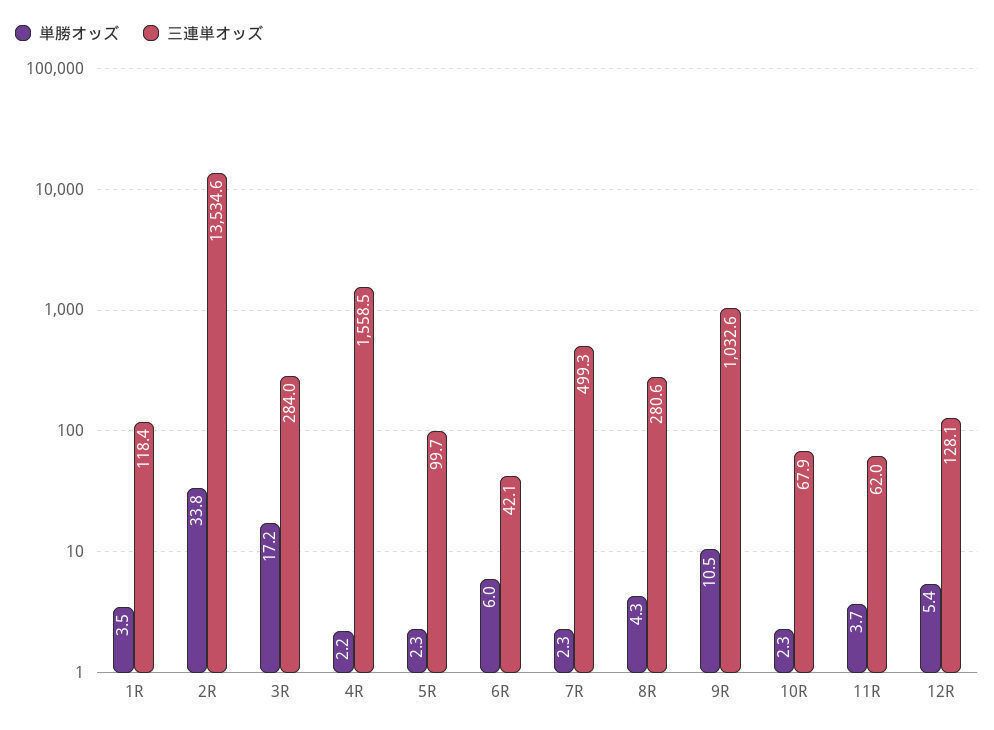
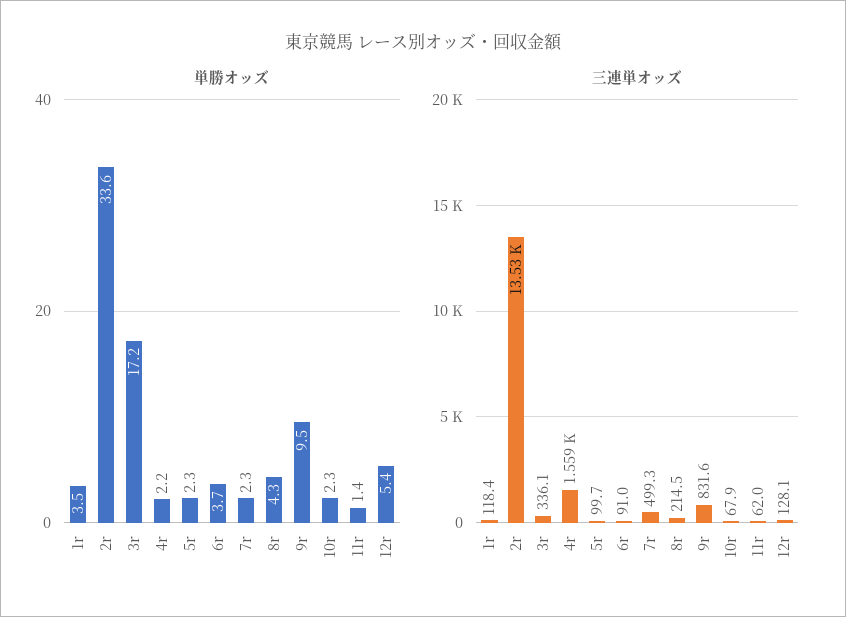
単勝オッズ, 2R: 33.8 -> 33.6
三連単オッズ, 3R: 284 -> 336.1
単勝オッズ, 6R: 6 -> 3.7
三連単オッズ, 6R: 42.1 -> 91
三連単オッズ, 8R: 280.6 -> 214.5
単勝オッズ, 9R: 10.5 -> 9.5
三連単オッズ, 9R: 1032.6 -> 831.6
単勝オッズ, 11R: 3.7 -> 1.4

